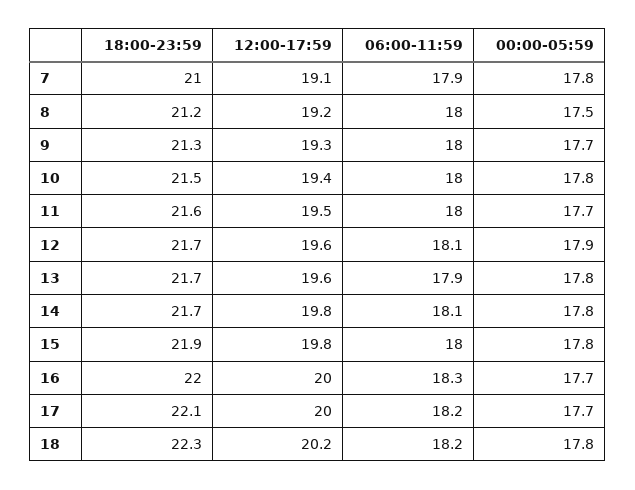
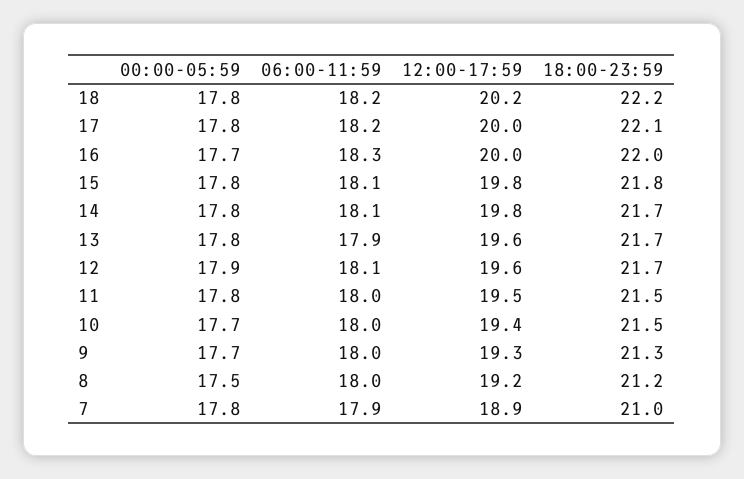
12:00-17:59, 7: 19.1 -> 18.9
00:00-05:59, 10: 17.8 -> 17.7
18:00-23:59, 11: 21.6 -> 21.5
00:00-05:59, 11: 17.7 -> 17.8
18:00-23:59, 15: 21.9 -> 21.8
06:00-11:59, 15: 18 -> 18.1
00:00-05:59, 17: 17.7 -> 17.8
18:00-23:59, 18: 22.3 -> 22.2

